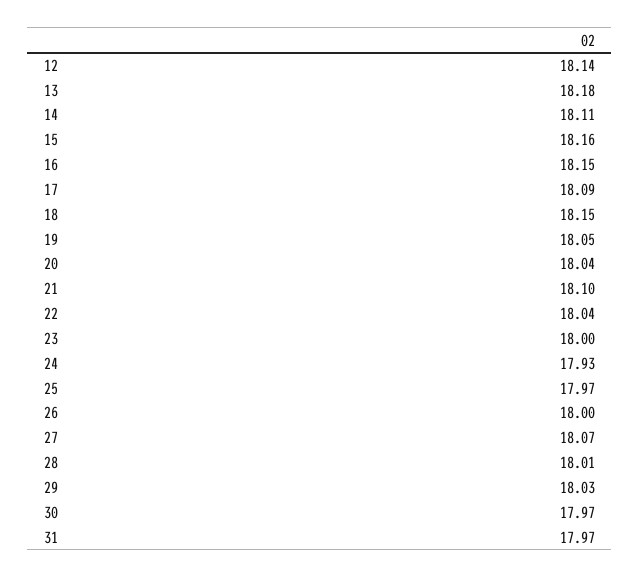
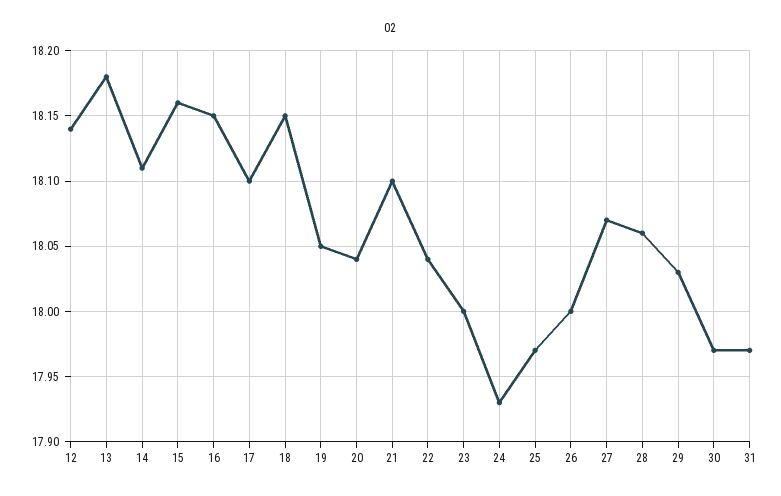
17: 18.09 -> 18.1
28: 18.01 -> 18.06

